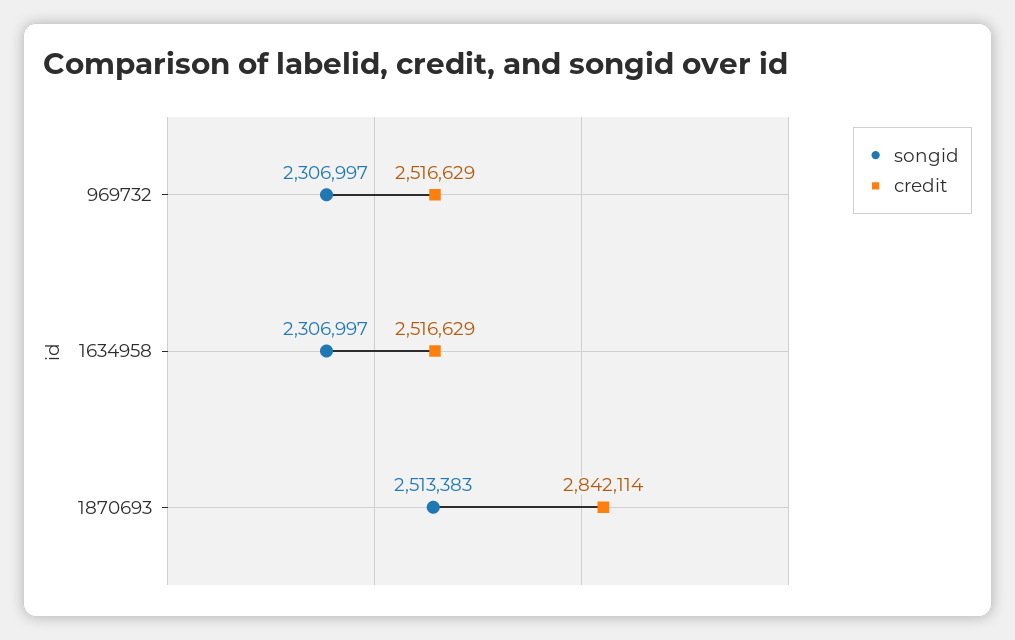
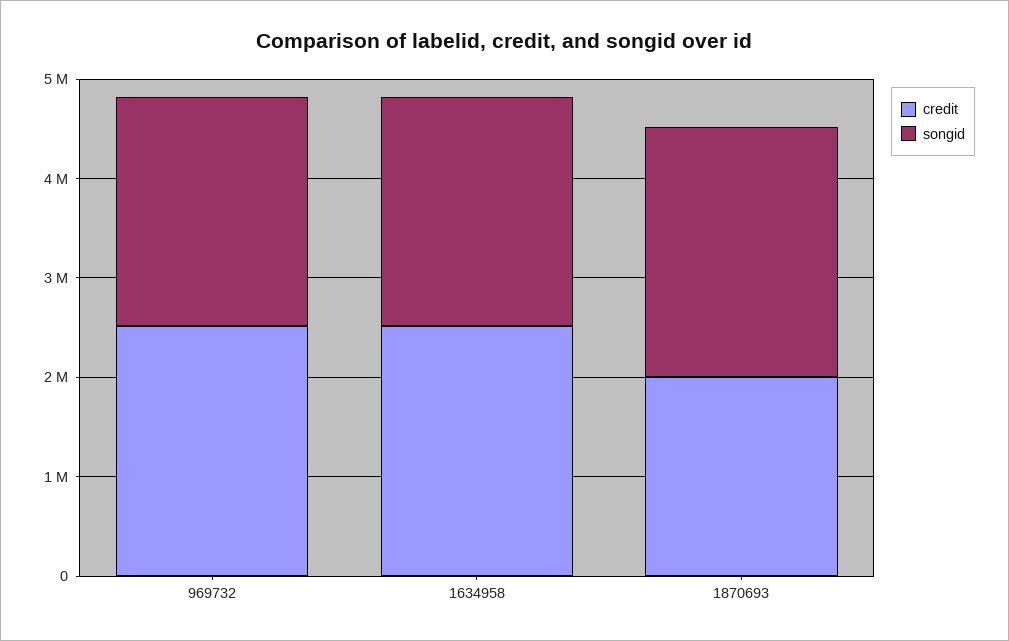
credit, 1870693: 2842114 -> 2000000

